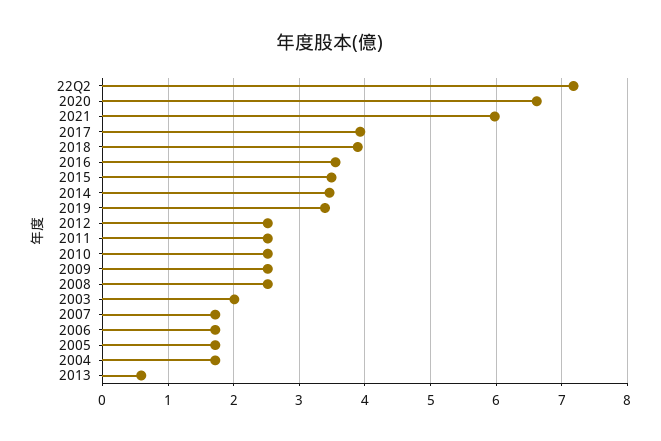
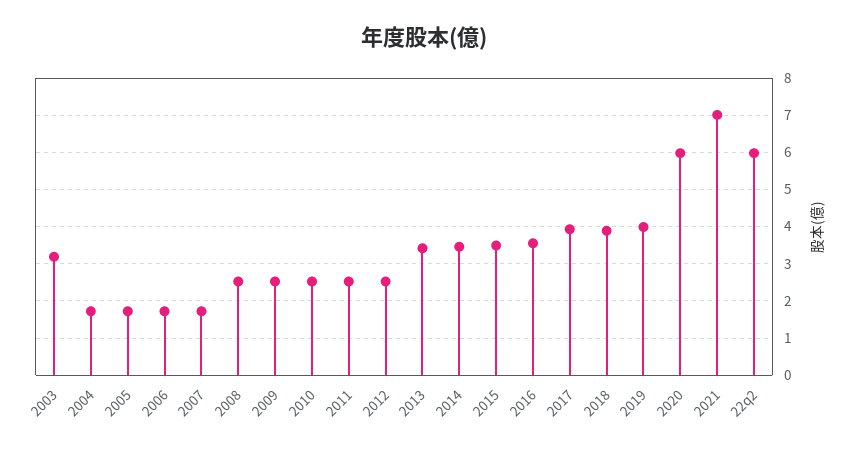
22Q2: 7.2 -> 6
2020: 6.6 -> 6
2021: 6 -> 7
2019: 3.4 -> 4
2003: 2 -> 3.2
2013: 0.6 -> 3.4

